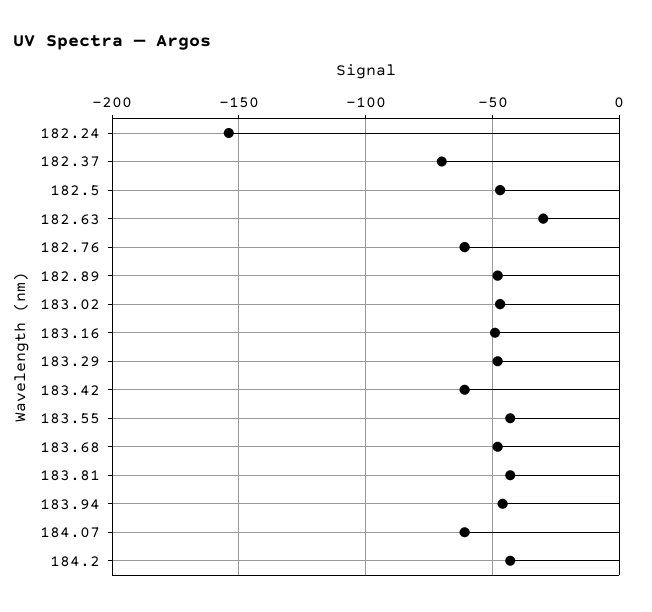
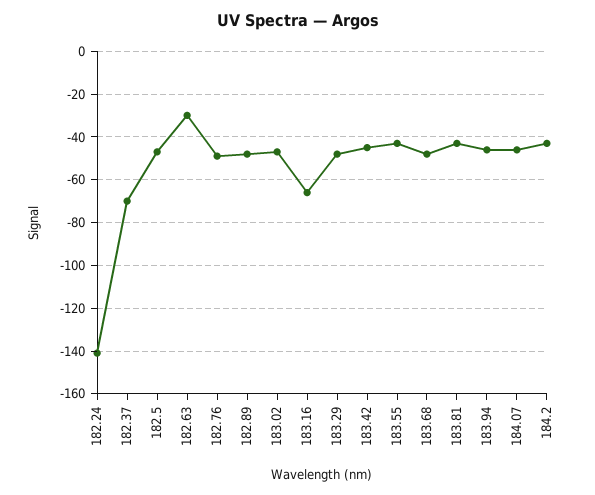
182.24: -155 -> -140
182.76: -60 -> -50
183.16: -50 -> -65
183.42: -60 -> -45
184.07: -60 -> -45

